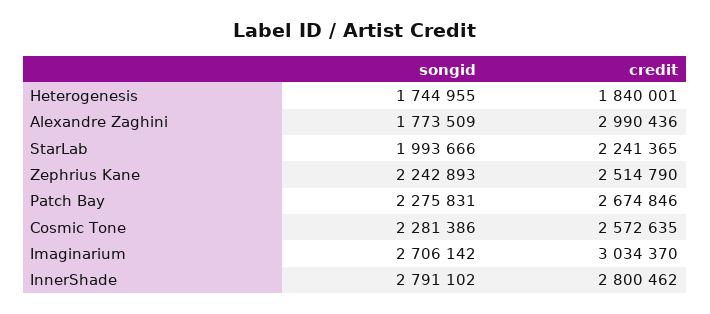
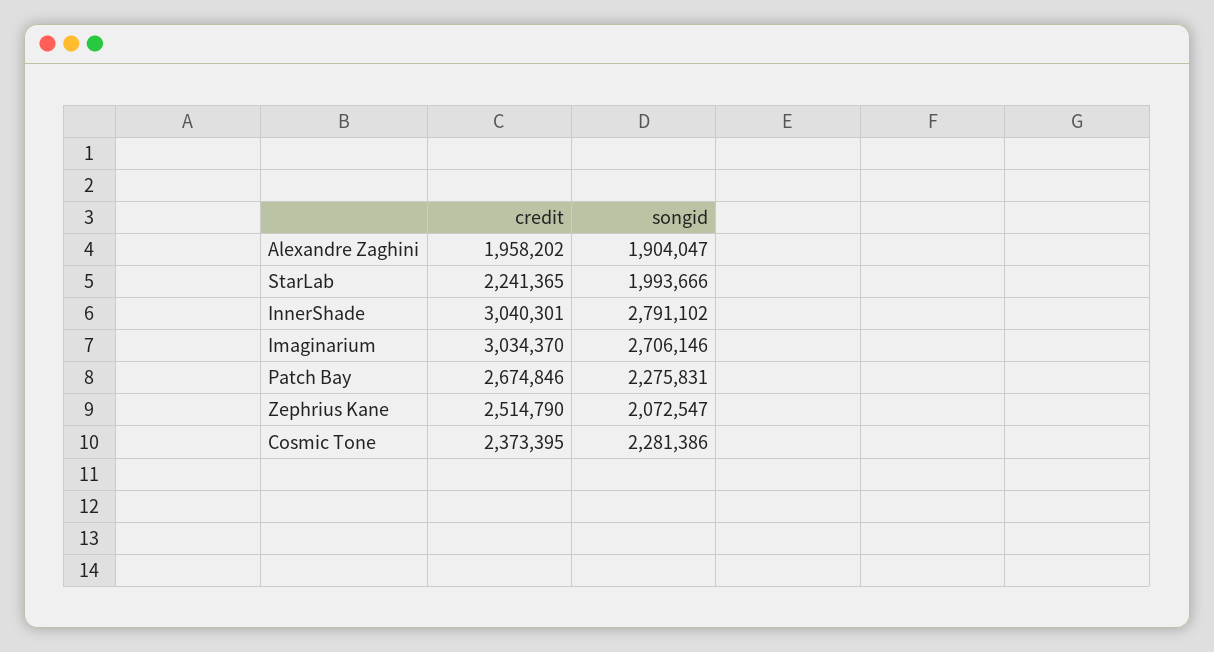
songid, Heterogenesis: 1744955 -> none
credit, Heterogenesis: 1840001 -> none
songid, Alexandre Zaghini: 1773509 -> 1904047
credit, Alexandre Zaghini: 2990436 -> 1958202
songid, Zephrius Kane: 2242893 -> 2072547
credit, Cosmic Tone: 2572635 -> 2373395
songid, Imaginarium: 2706142 -> 2706146
credit, InnerShade: 2800462 -> 3040301

